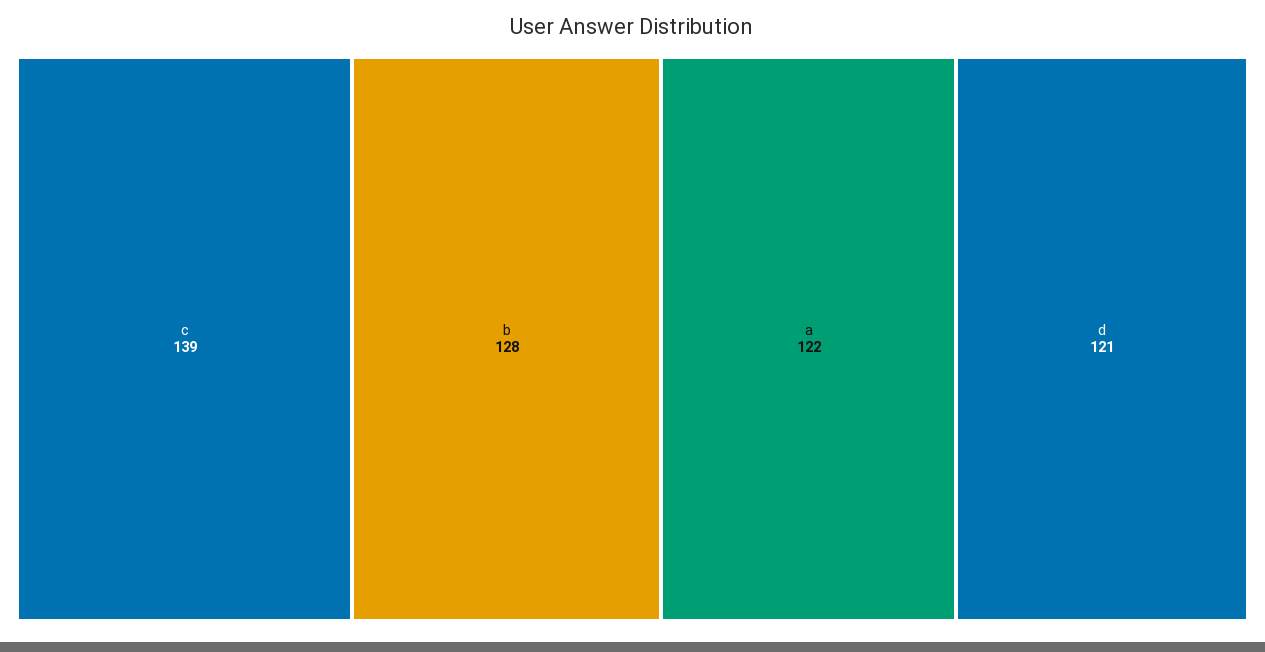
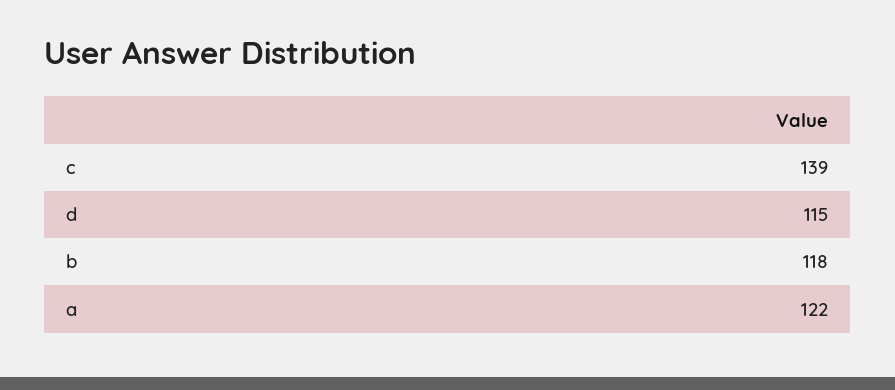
b: 128 -> 118
d: 121 -> 115

